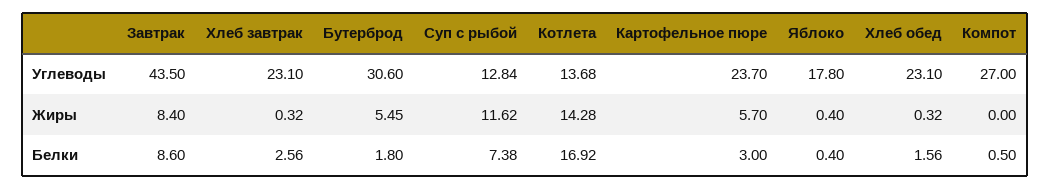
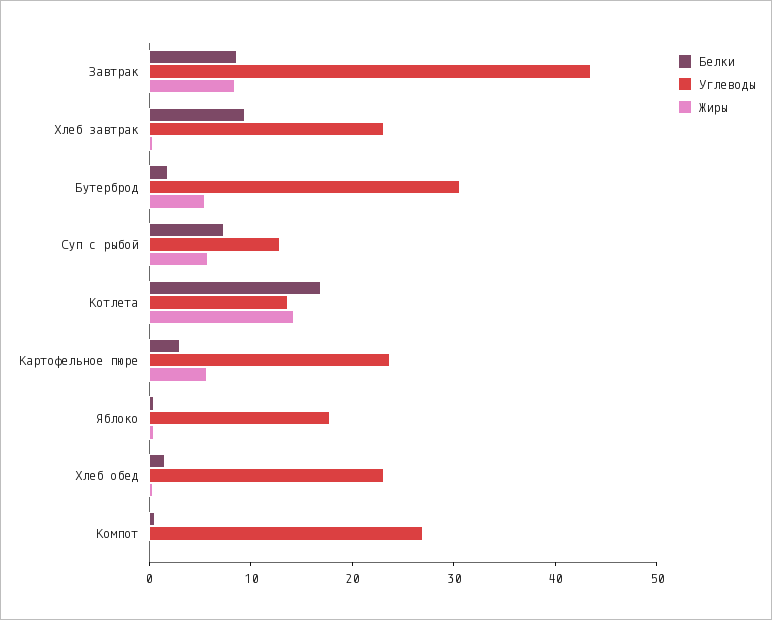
Жиры, Суп с рыбой: 11.62 -> 6
Белки, Хлеб завтрак: 2.56 -> 10

